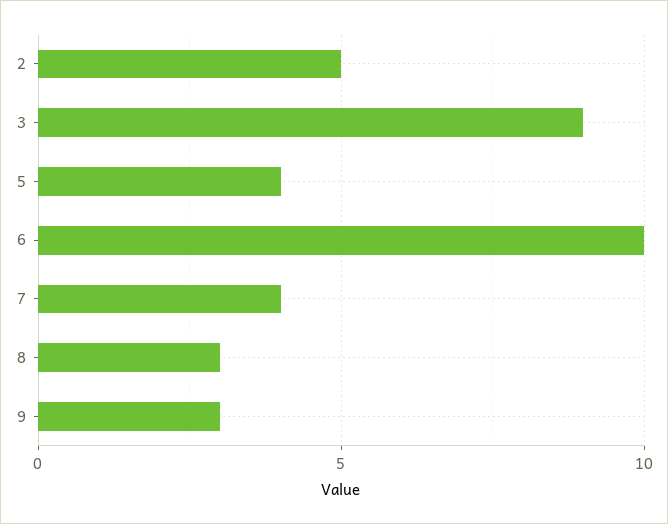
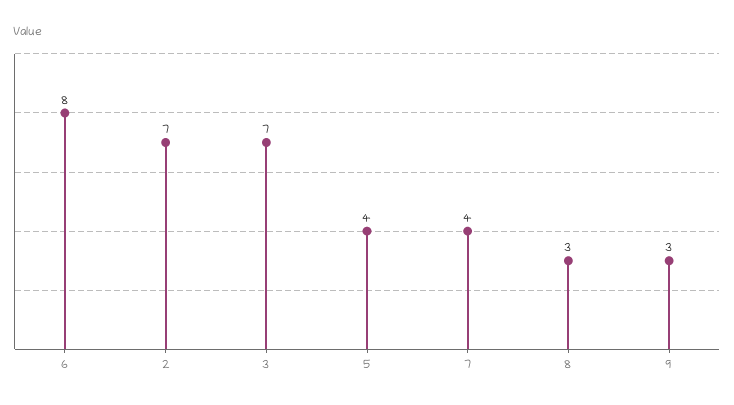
2: 5 -> 7
3: 9 -> 7
6: 10 -> 8

